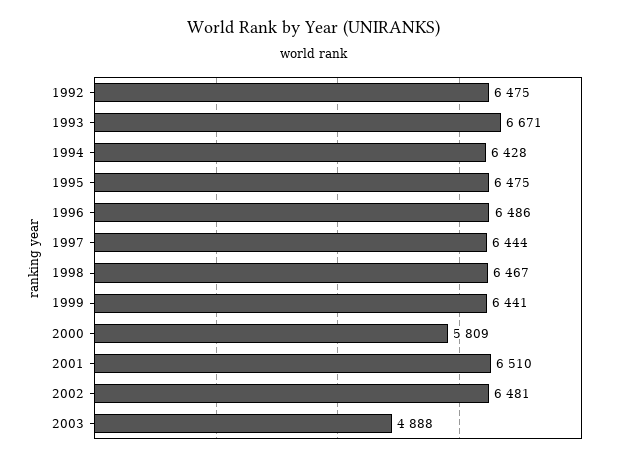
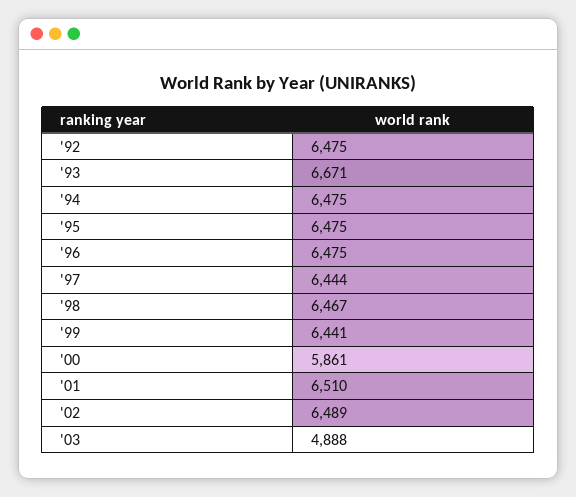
1994: 6428 -> 6475
1996: 6486 -> 6475
2000: 5809 -> 5861
2002: 6481 -> 6489

